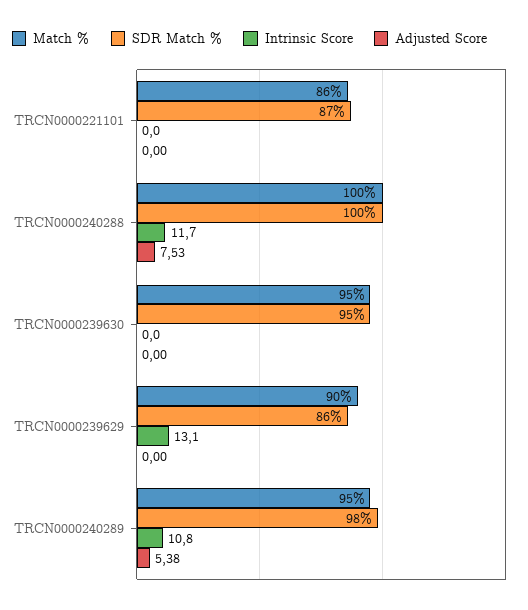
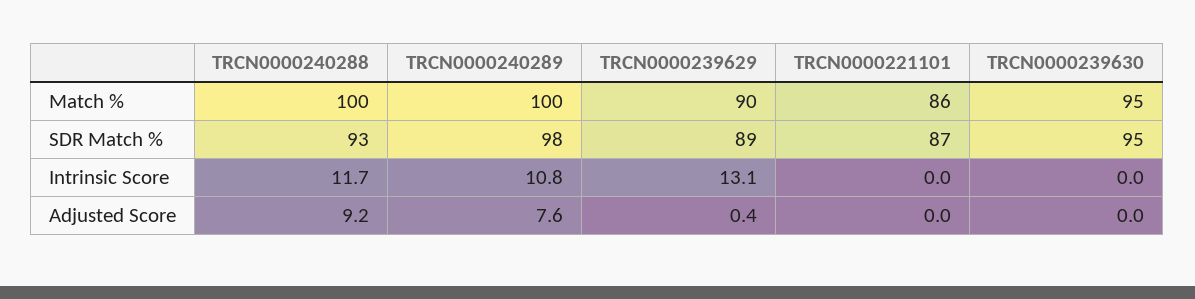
SDR Match %, TRCN0000240288: 100 -> 93
Adjusted Score, TRCN0000240288: 7.53 -> 9.2
SDR Match %, TRCN0000239629: 86 -> 89
Adjusted Score, TRCN0000239629: 0 -> 0.4
Match %, TRCN0000240289: 95 -> 100
Adjusted Score, TRCN0000240289: 5.38 -> 7.6

